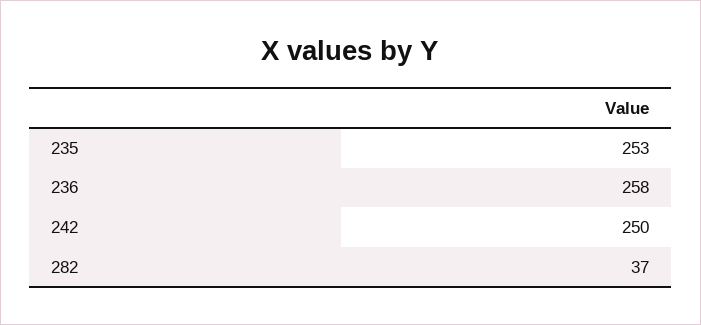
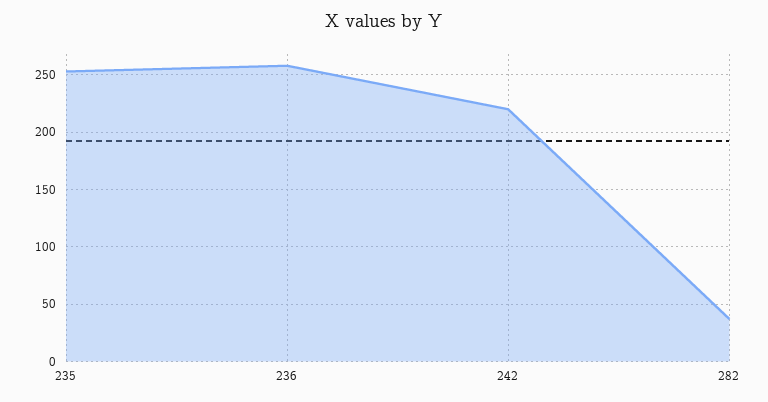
242: 250 -> 220

